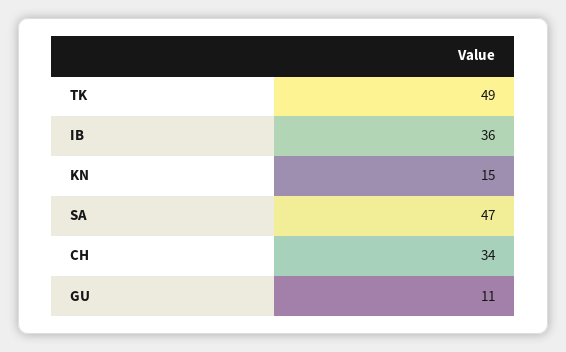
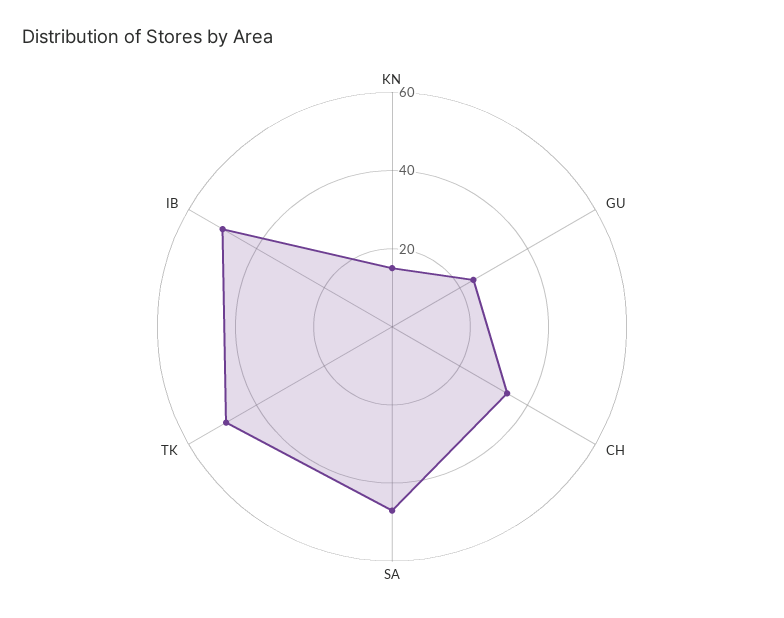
IB: 36 -> 50
GU: 11 -> 25

